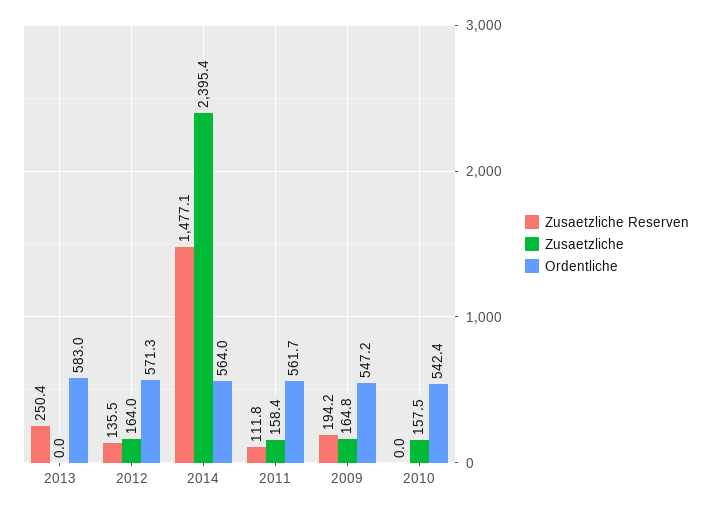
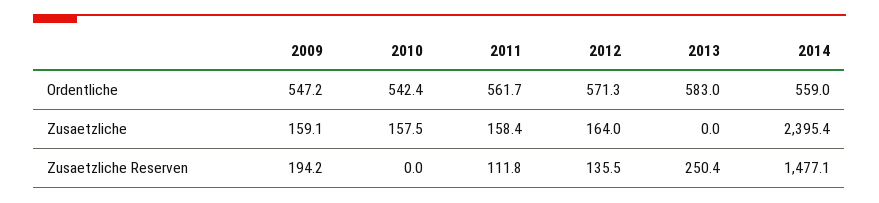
Ordentliche, 2014: 564 -> 559
Zusaetzliche, 2009: 164.8 -> 159.1

